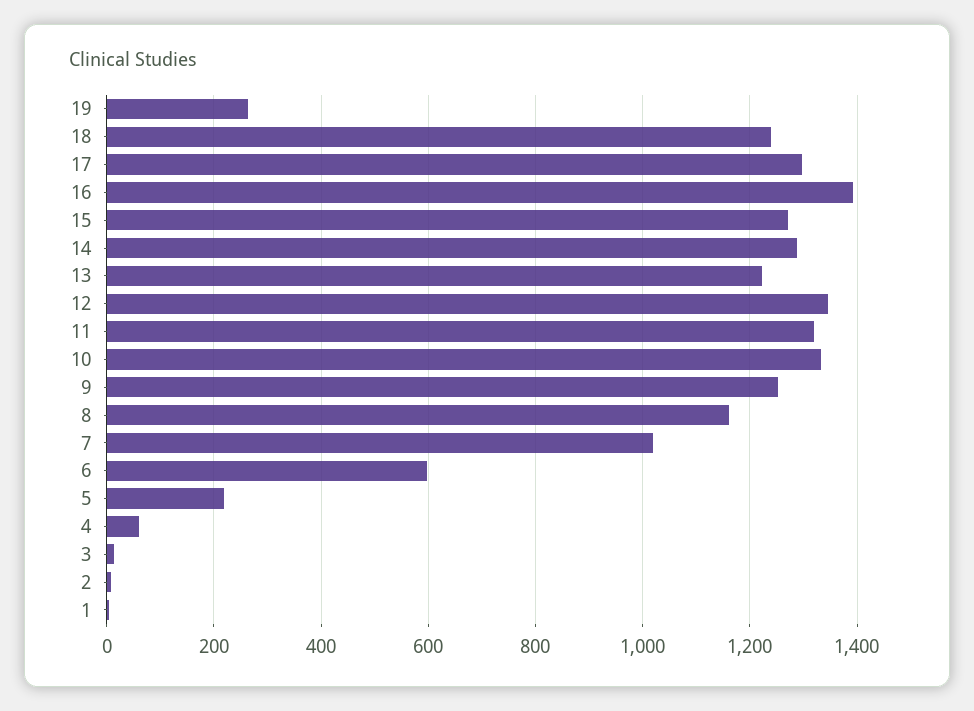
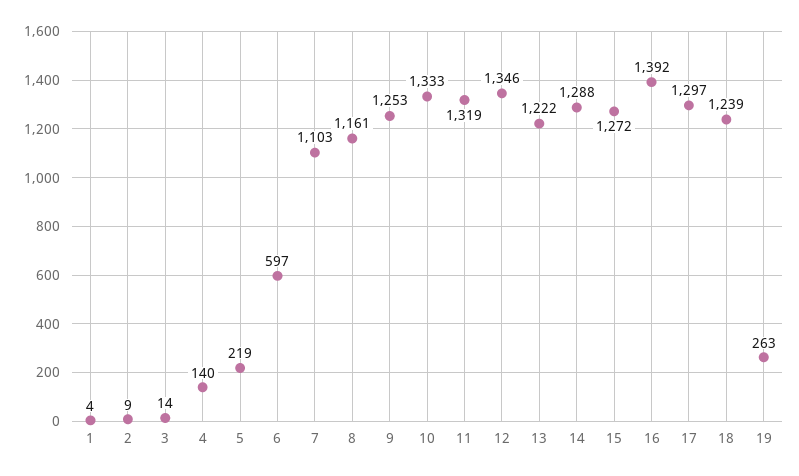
7: 1020 -> 1103
4: 60 -> 140

